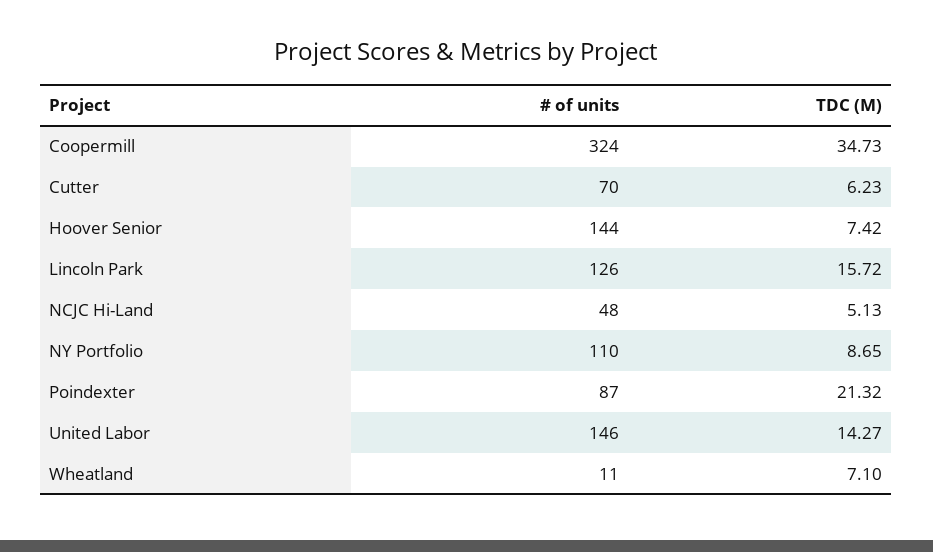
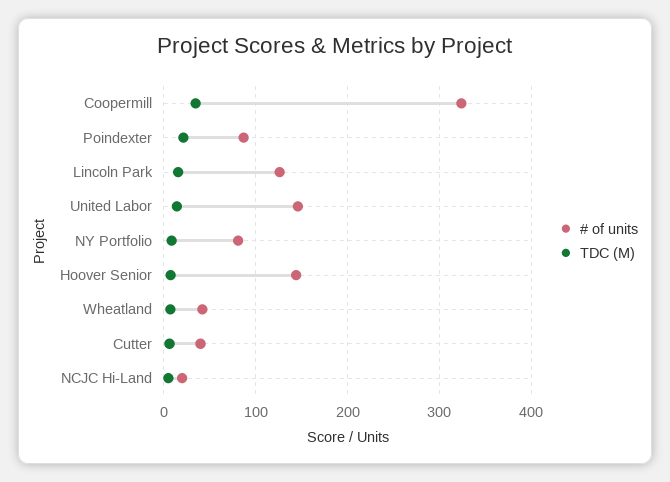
# of units, Cutter: 70 -> 40
# of units, NCJC Hi-Land: 48 -> 20
# of units, NY Portfolio: 110 -> 80
# of units, Wheatland: 11 -> 40

